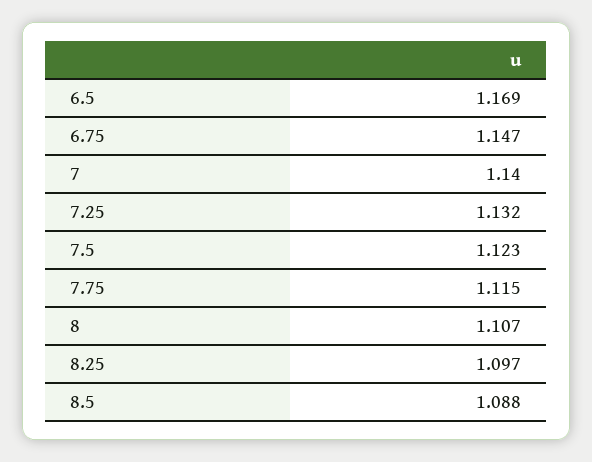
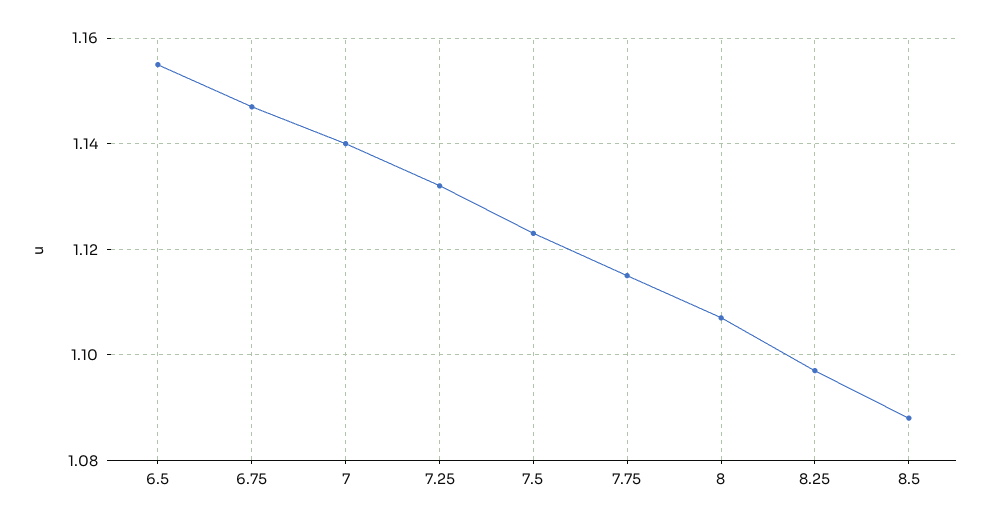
6.5: 1.169 -> 1.155

